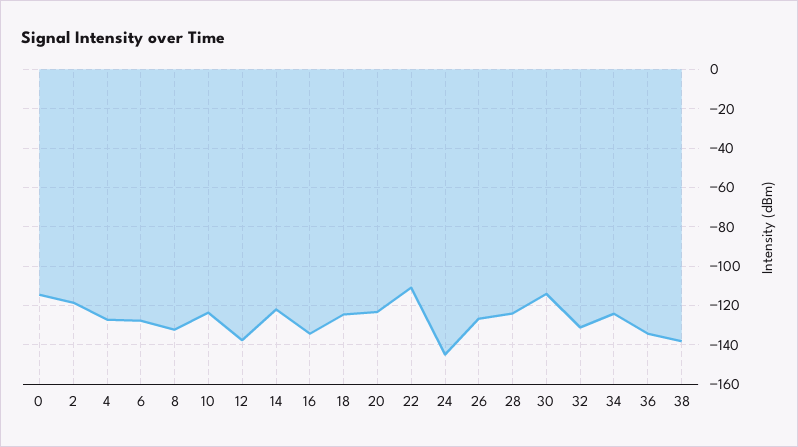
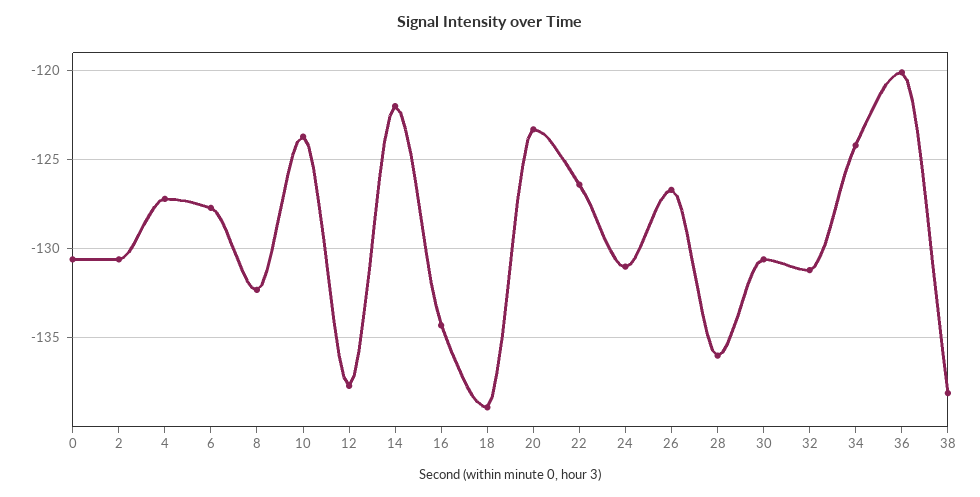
0: -115 -> -130.5
2: -120 -> -130.5
18: -125 -> -139
22: -110 -> -126.5
24: -145 -> -131
28: -125 -> -136
30: -115 -> -130.5
36: -135 -> -120

